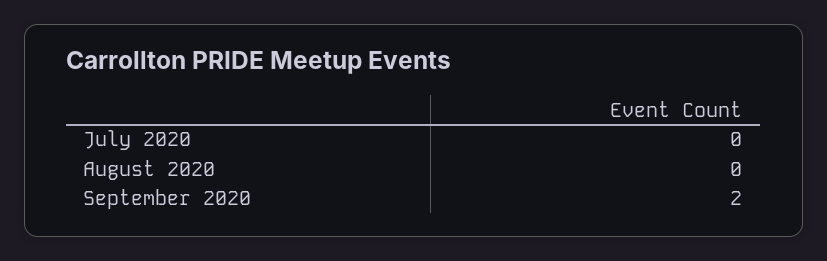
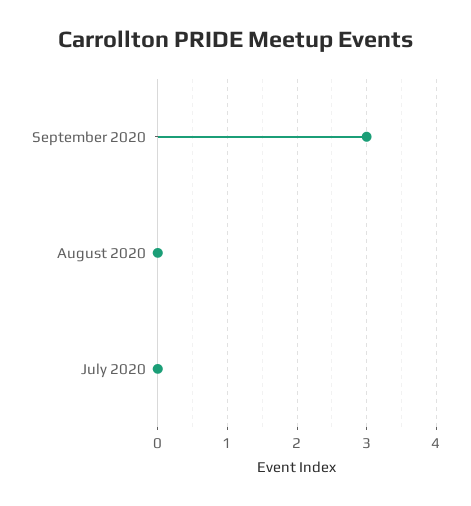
September 2020: 2 -> 3

